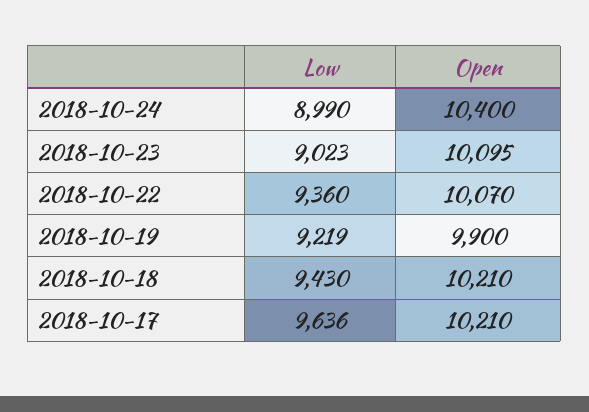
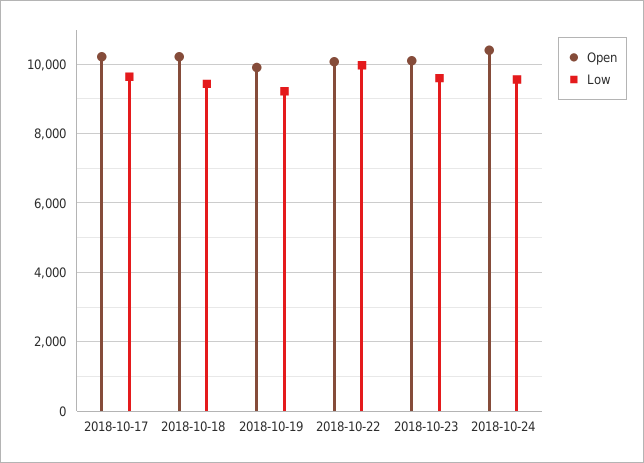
Low, 2018-10-24: 8990 -> 9600
Low, 2018-10-23: 9023 -> 9600
Low, 2018-10-22: 9360 -> 10000

